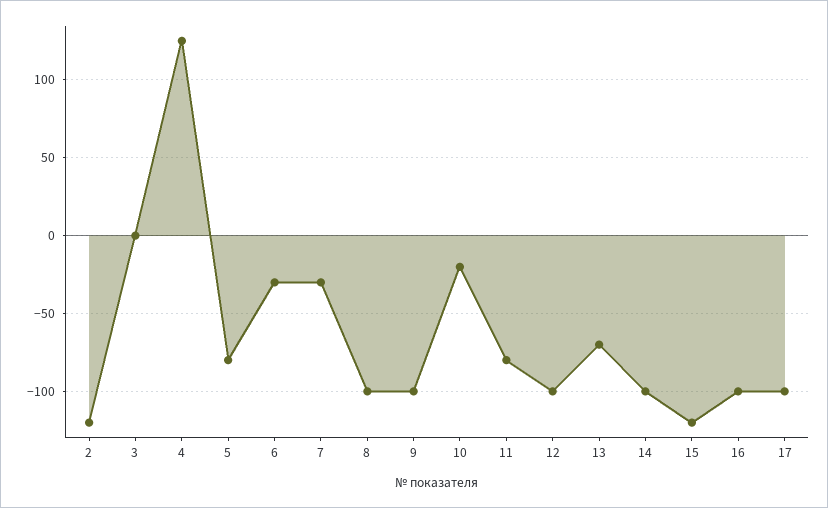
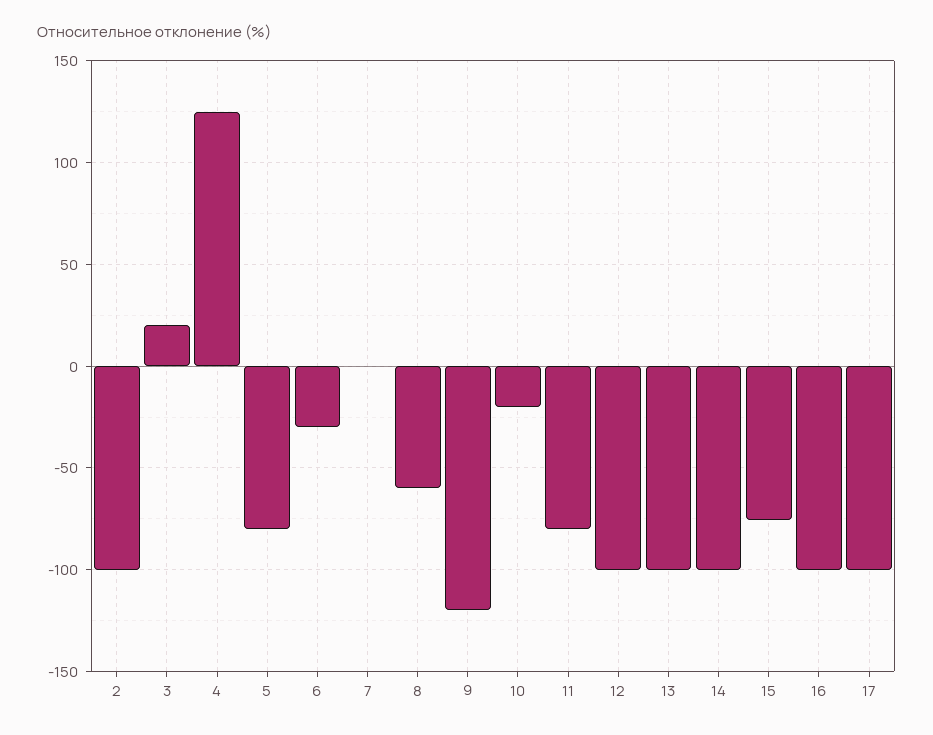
2: -120 -> -100
3: 0 -> 20
7: -30 -> 0
8: -100 -> -60
9: -100 -> -120
13: -70 -> -100
15: -120 -> -75

